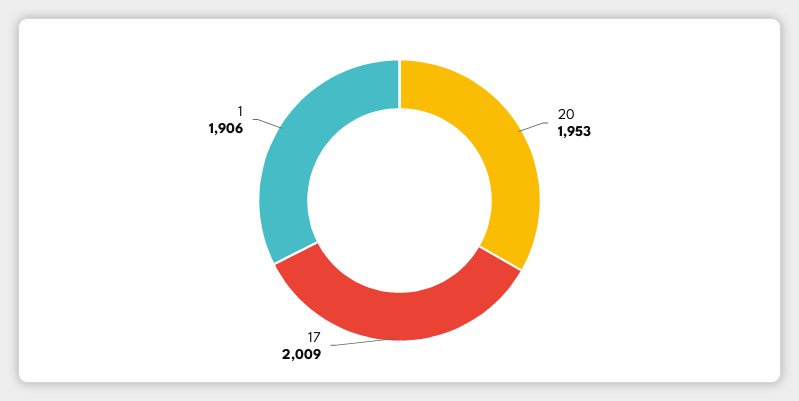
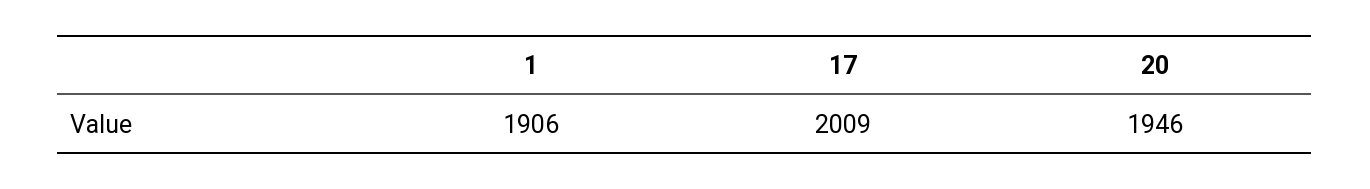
20: 1953 -> 1946

